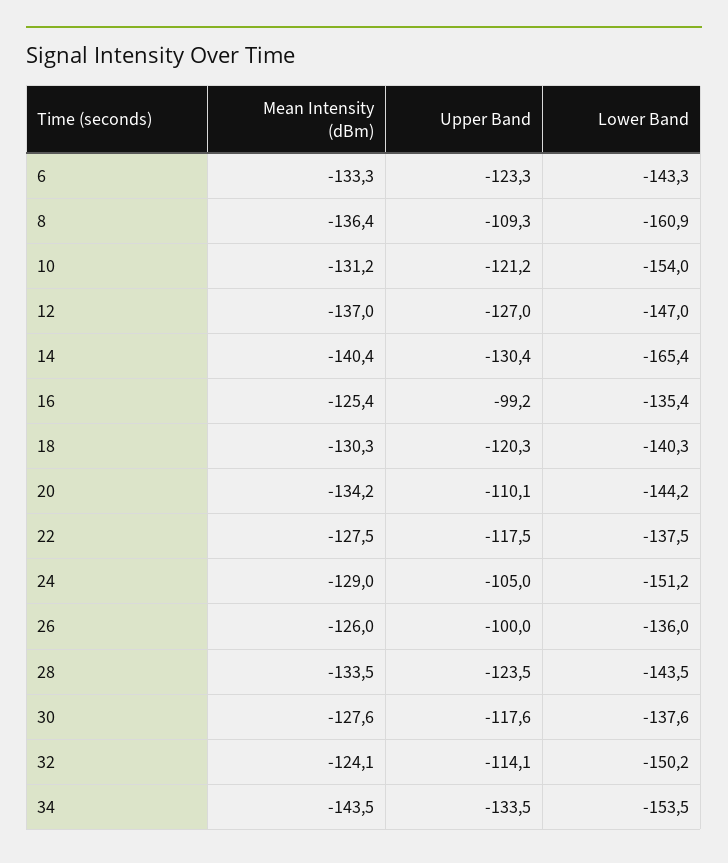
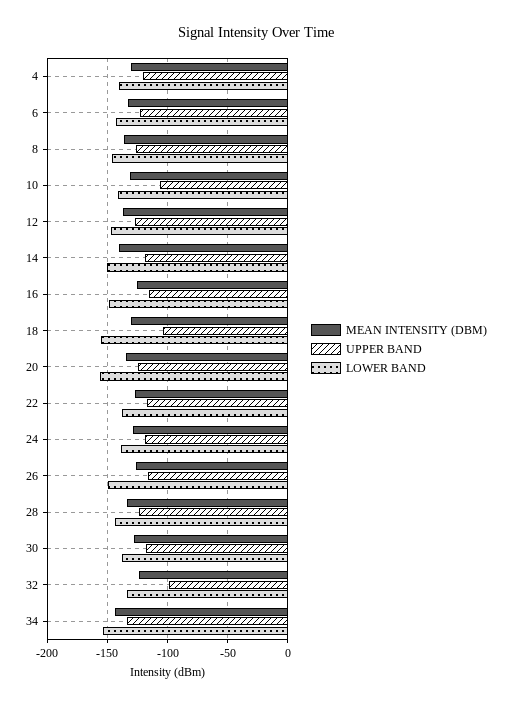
Upper Band, 8: -109.3 -> -125
Lower Band, 8: -160.9 -> -145
Upper Band, 10: -121.2 -> -105
Lower Band, 10: -154 -> -140
Upper Band, 14: -130.4 -> -120
Lower Band, 14: -165.4 -> -150
Upper Band, 16: -99.2 -> -115
Lower Band, 16: -135.4 -> -150
Upper Band, 18: -120.3 -> -105
Lower Band, 18: -140.3 -> -155
Upper Band, 20: -110.1 -> -125
Lower Band, 20: -144.2 -> -155
Upper Band, 24: -105 -> -120
Lower Band, 24: -151.2 -> -140
Upper Band, 26: -100 -> -115
Lower Band, 26: -136 -> -150
Upper Band, 32: -114.1 -> -100
Lower Band, 32: -150.2 -> -135
Mean Intensity (dBm), 4: none -> -130
Upper Band, 4: none -> -120
Lower Band, 4: none -> -140

